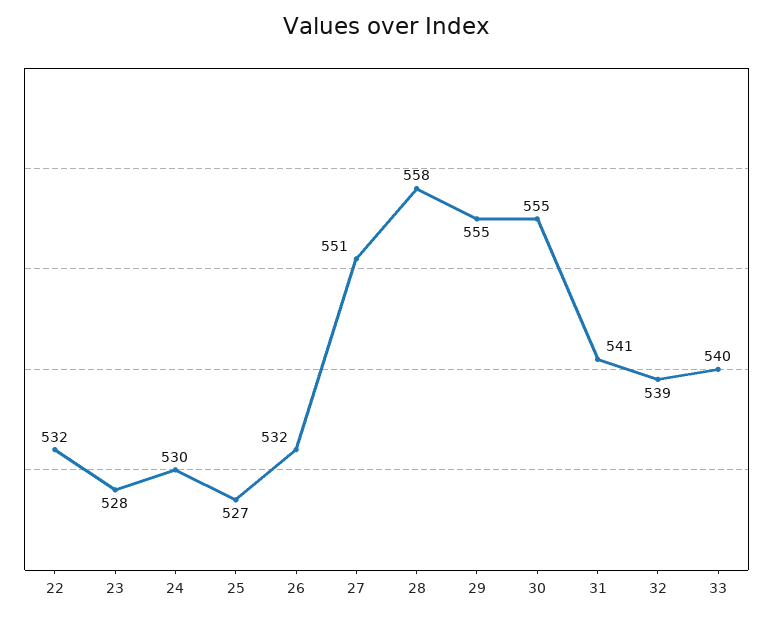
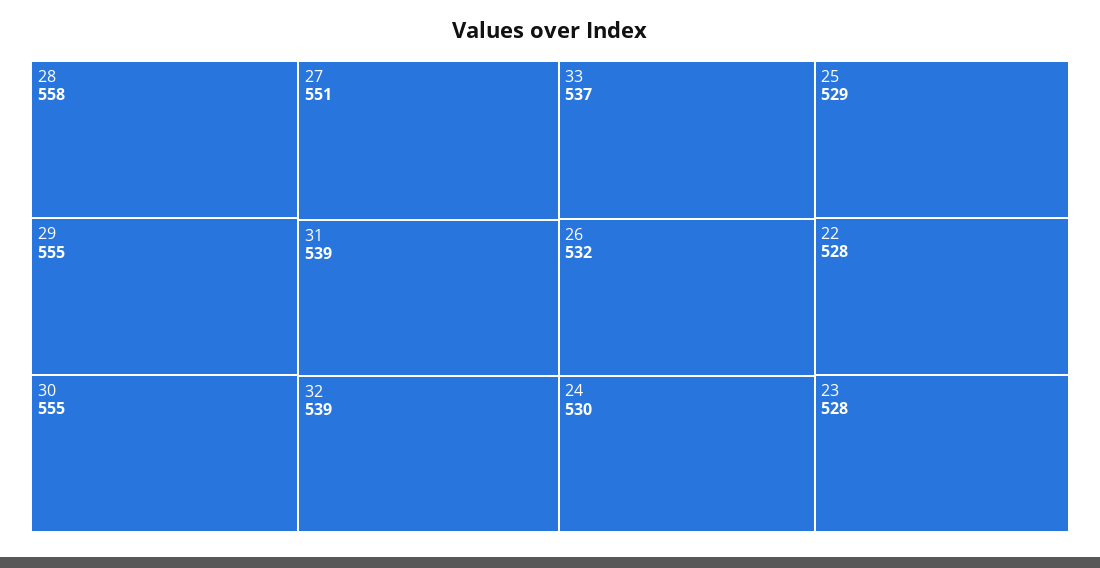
22: 532 -> 528
25: 527 -> 529
31: 541 -> 539
33: 540 -> 537

